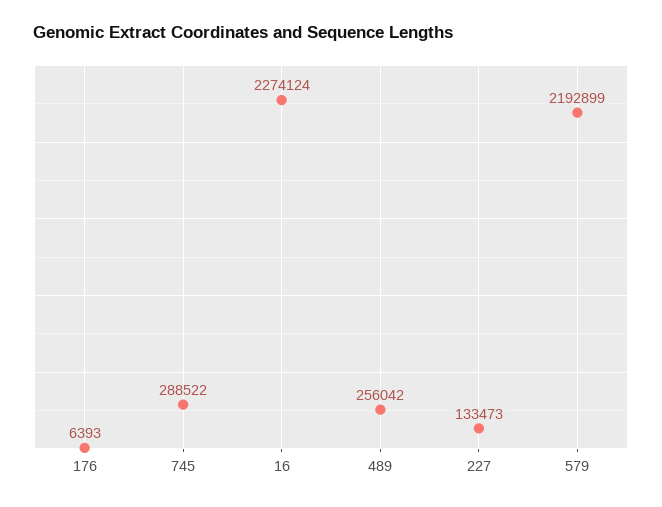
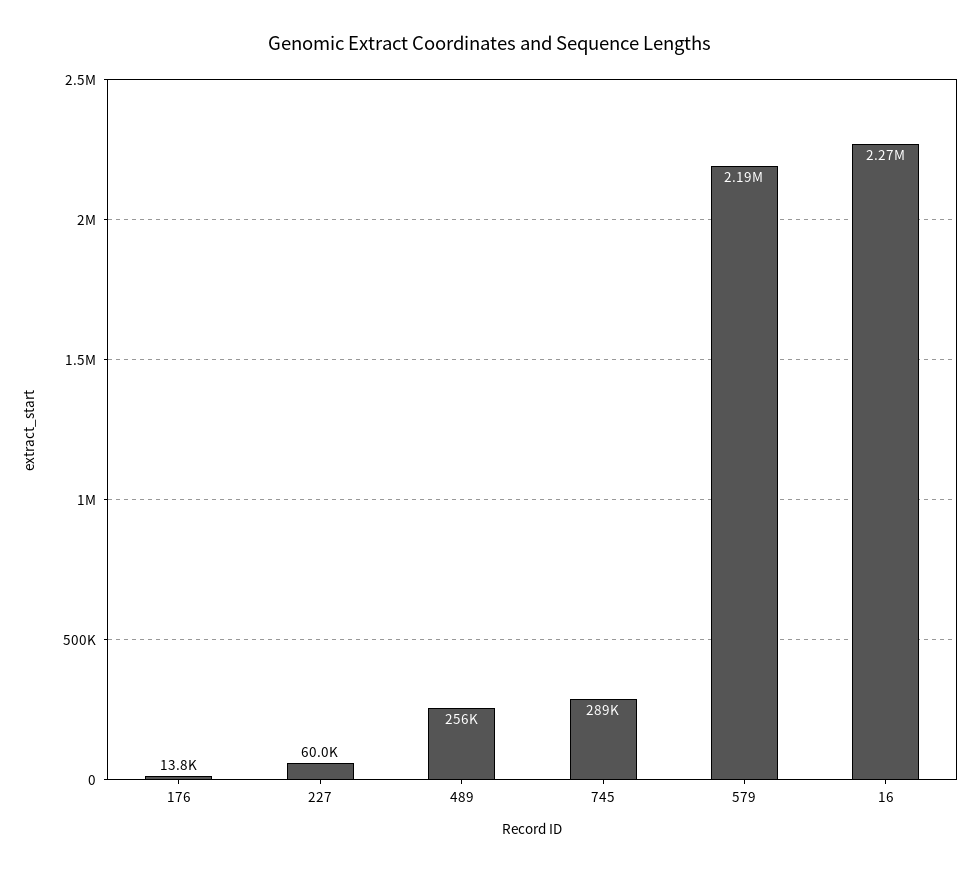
176: 6393 -> 13800
227: 133473 -> 60000

